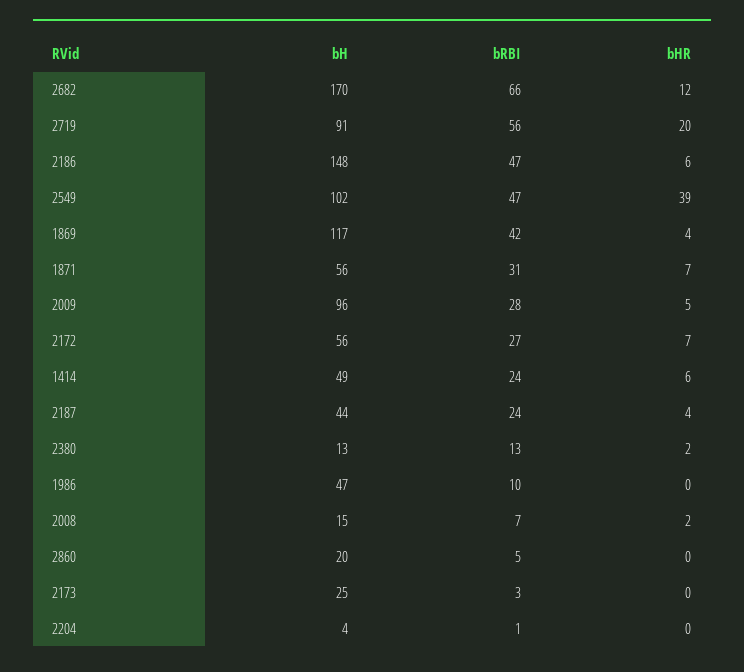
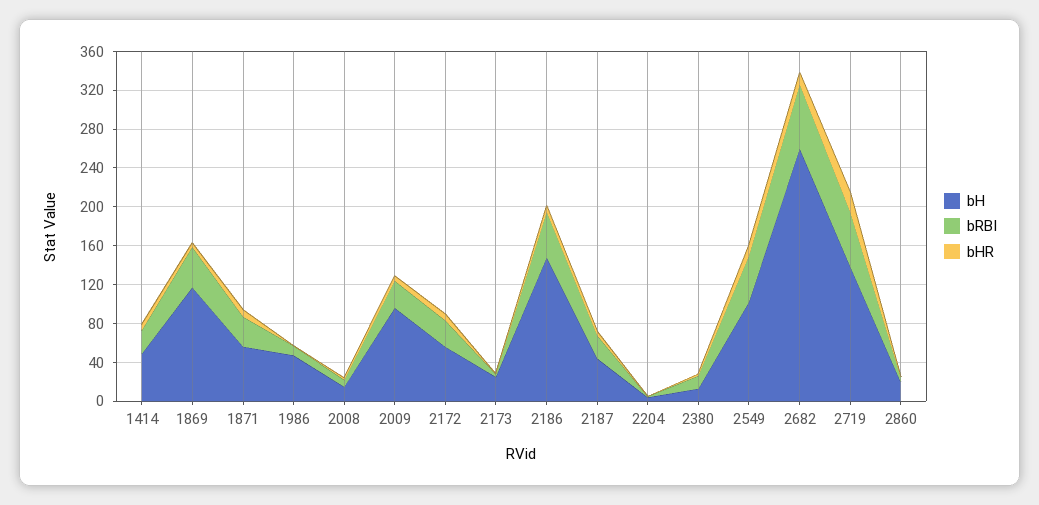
bH, 2682: 170 -> 260
bH, 2719: 91 -> 140
bHR, 2549: 39 -> 10

